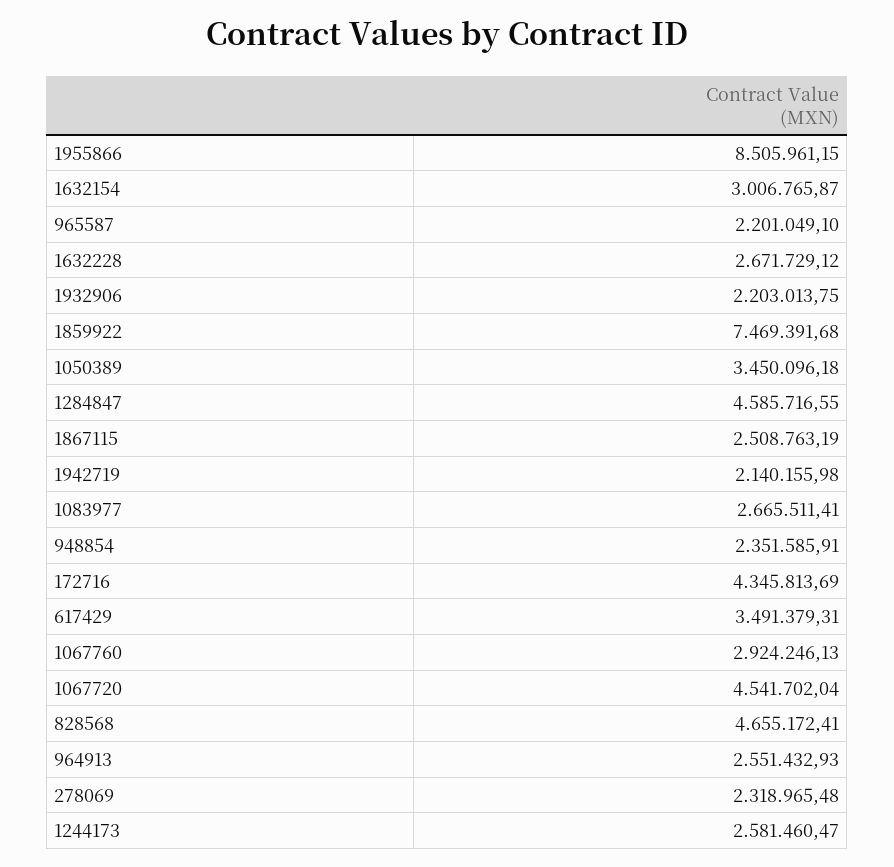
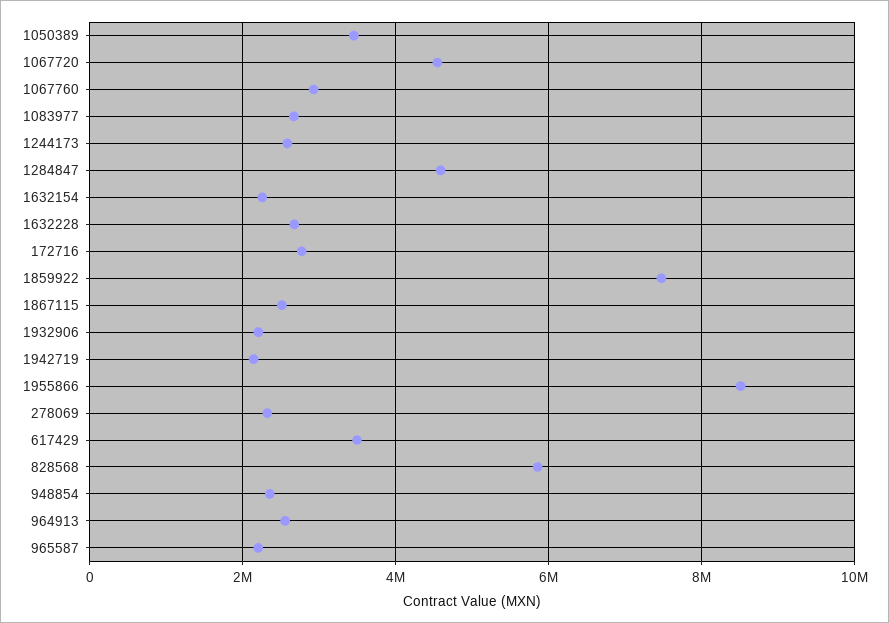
1632154: 3006765.87 -> 2200000
172716: 4345813.69 -> 2800000
828568: 4655172.41 -> 5800000

